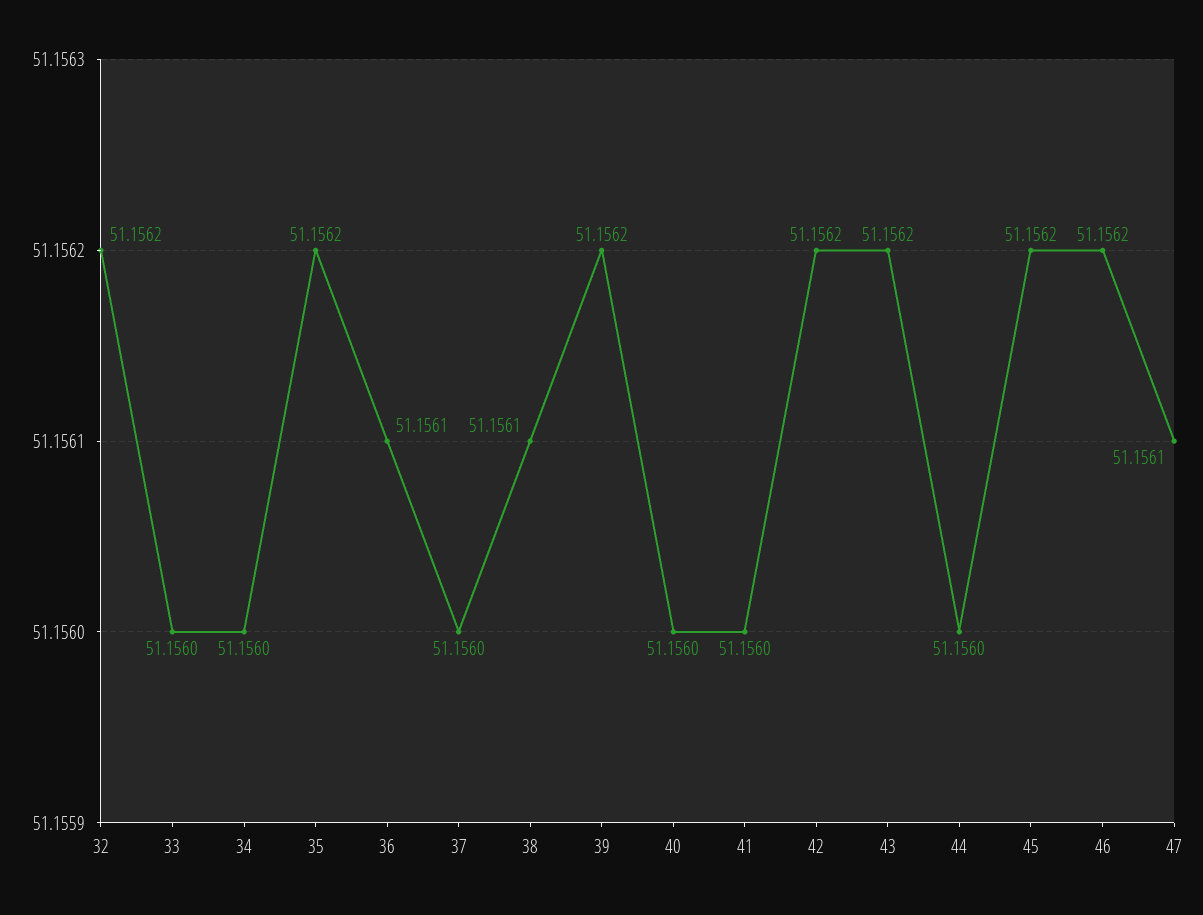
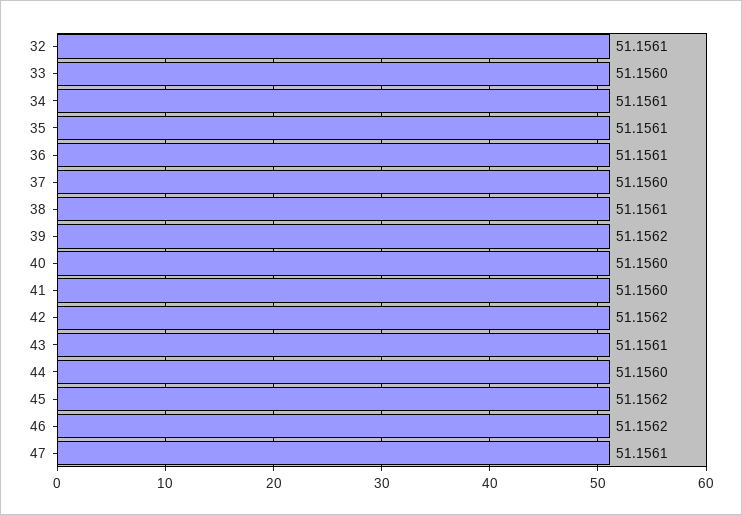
32: 51.1562 -> 51.1561
34: 51.156 -> 51.1561
35: 51.1562 -> 51.1561
43: 51.1562 -> 51.1561

